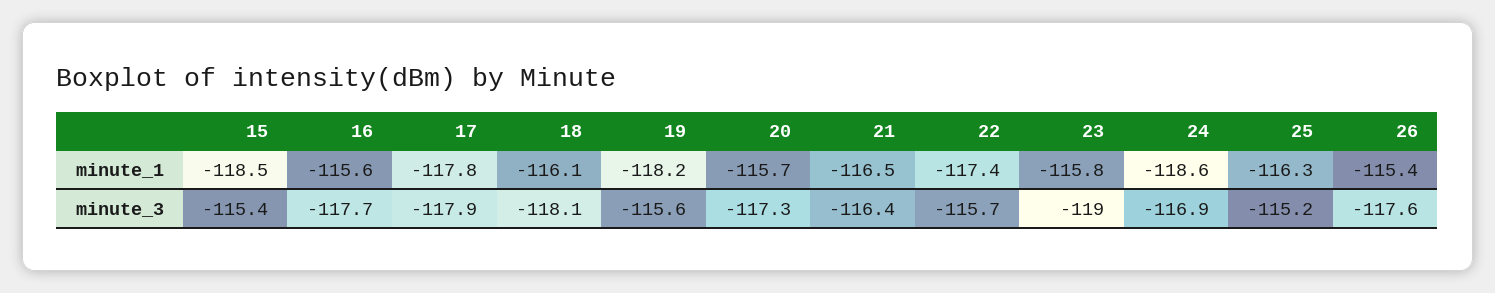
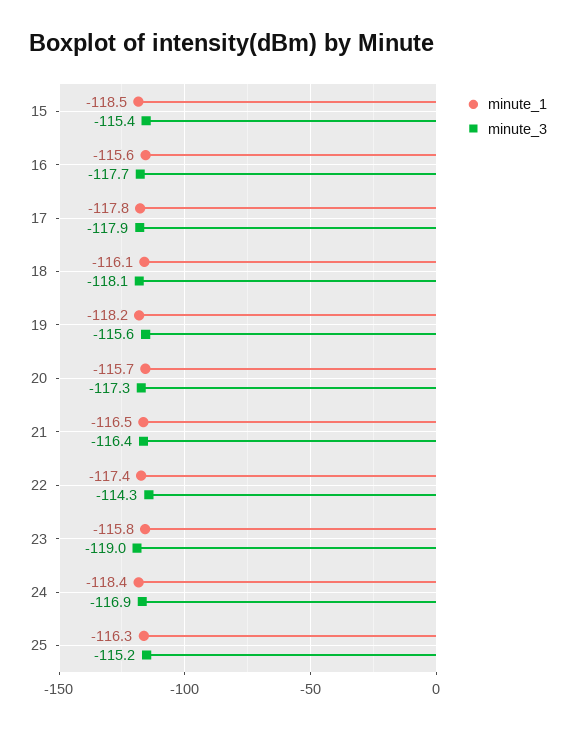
minute_1, 24: -118.6 -> -118.4
minute_1, 26: -115.4 -> none
minute_3, 22: -115.7 -> -114.3
minute_3, 26: -117.6 -> none

